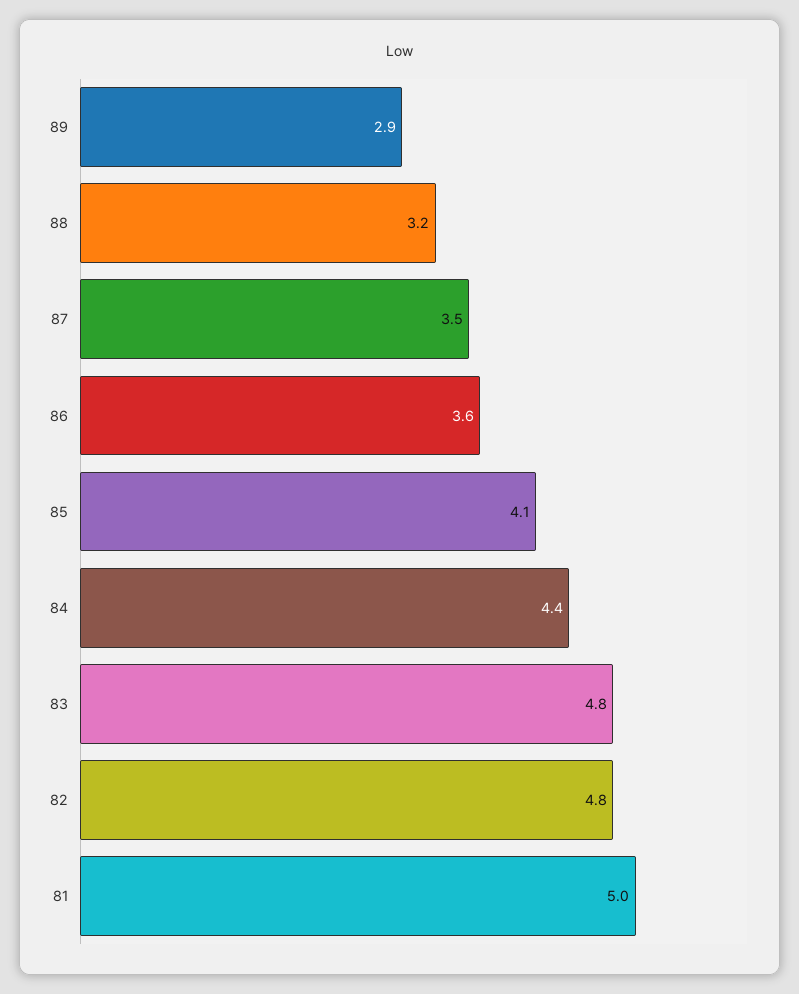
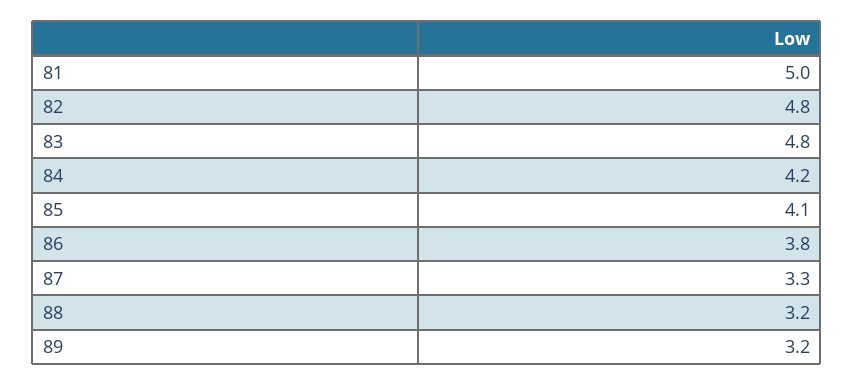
89: 2.9 -> 3.2
87: 3.5 -> 3.3
86: 3.6 -> 3.8
84: 4.4 -> 4.2

